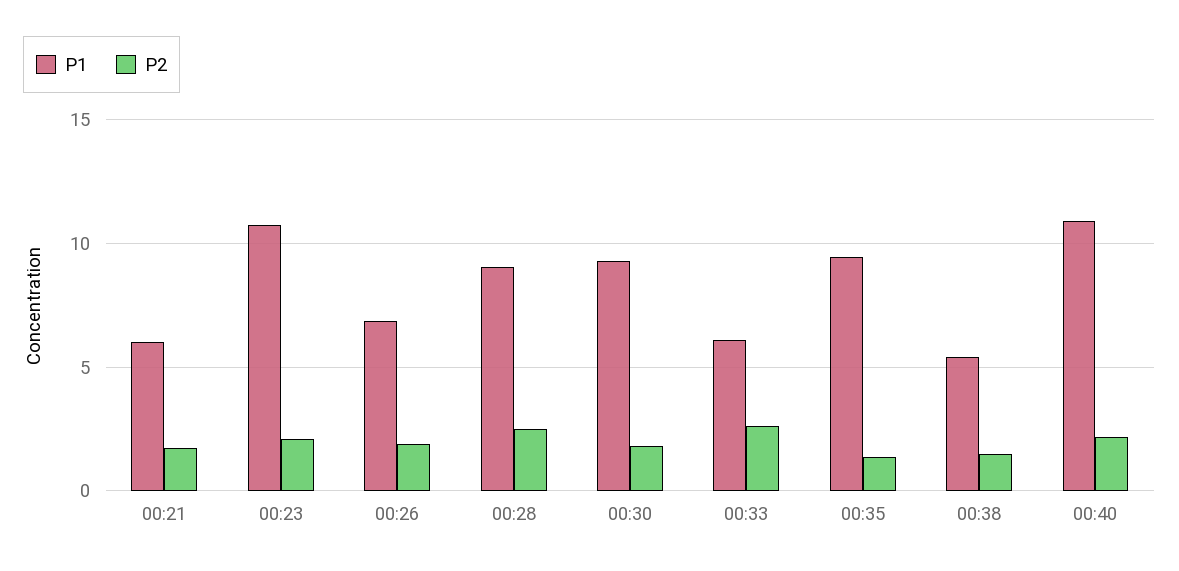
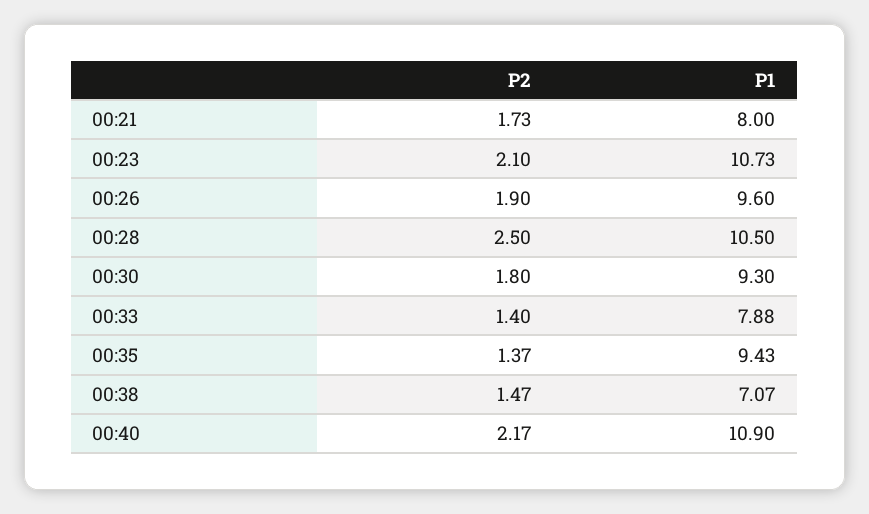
P1, 00:21: 6 -> 8
P1, 00:26: 7 -> 9.6
P1, 00:28: 9 -> 10.5
P1, 00:33: 6 -> 7.88
P2, 00:33: 2.5 -> 1.4
P1, 00:38: 5.5 -> 7.07

